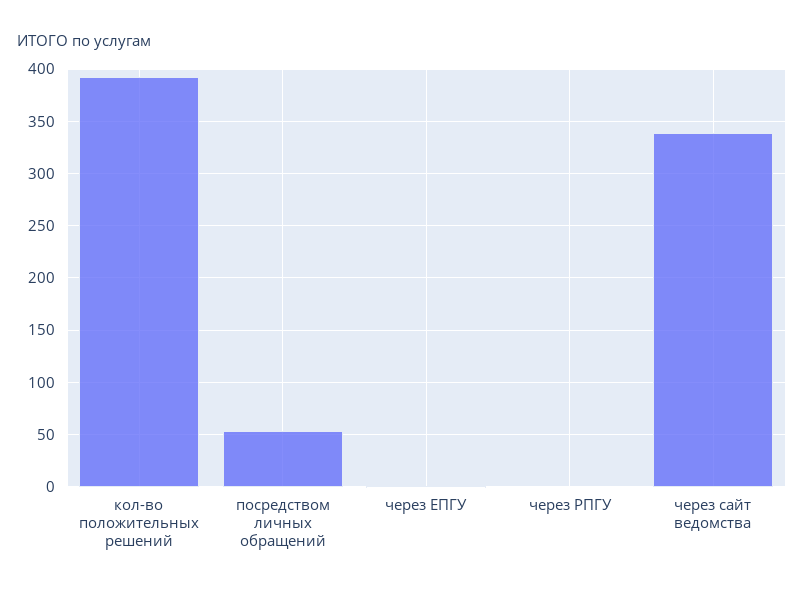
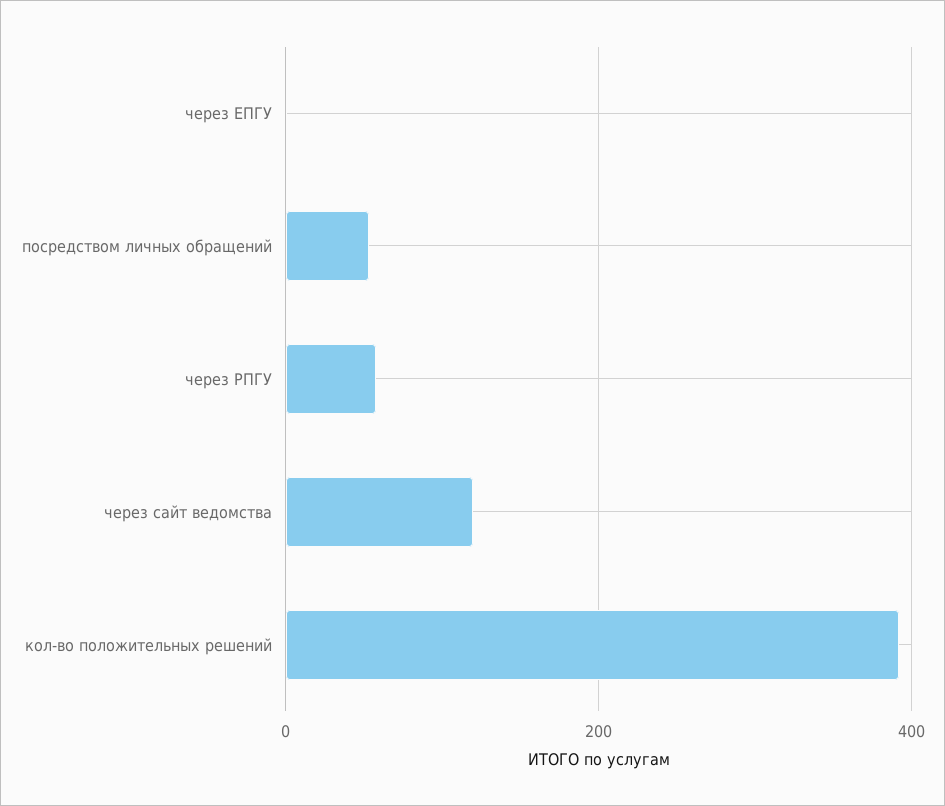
через РПГУ: 0 -> 60
через сайт ведомства: 340 -> 120

